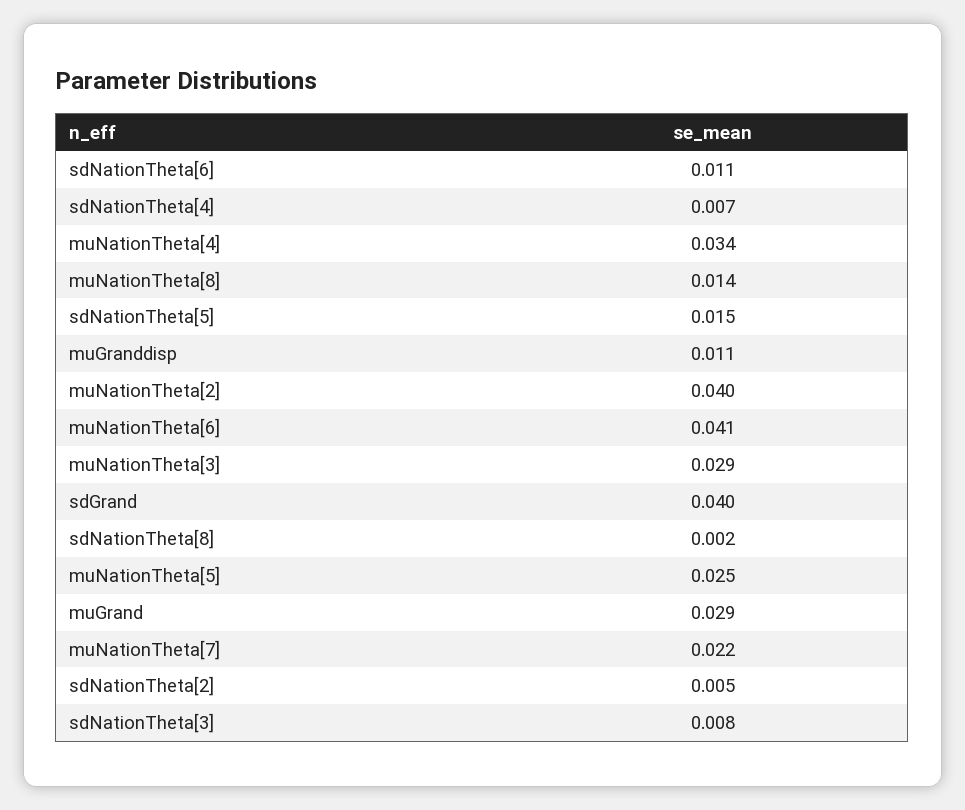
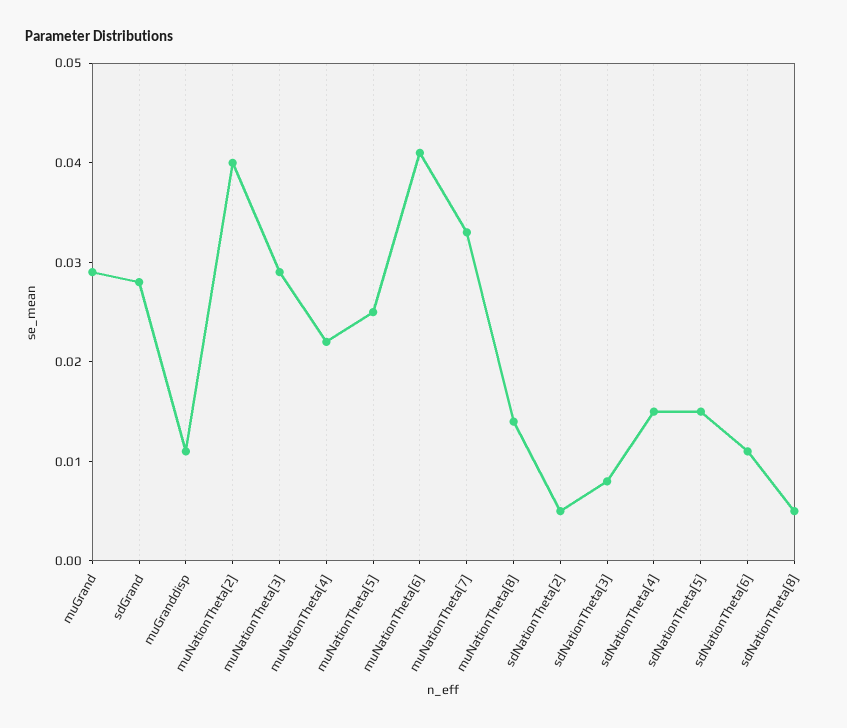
sdNationTheta[4]: 0.007 -> 0.015
muNationTheta[4]: 0.034 -> 0.022
sdGrand: 0.04 -> 0.028
sdNationTheta[8]: 0.002 -> 0.005
muNationTheta[7]: 0.022 -> 0.033

